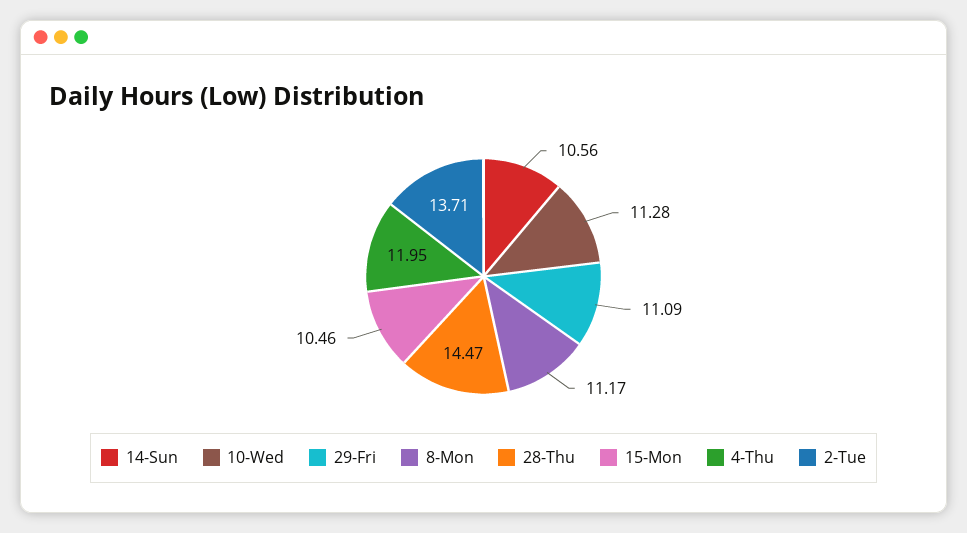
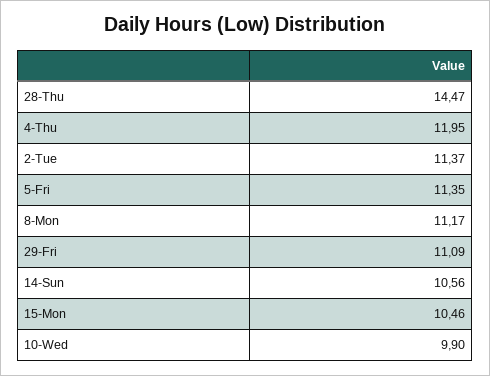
10-Wed: 11.28 -> 9.9
2-Tue: 13.71 -> 11.37
5-Fri: none -> 11.35

